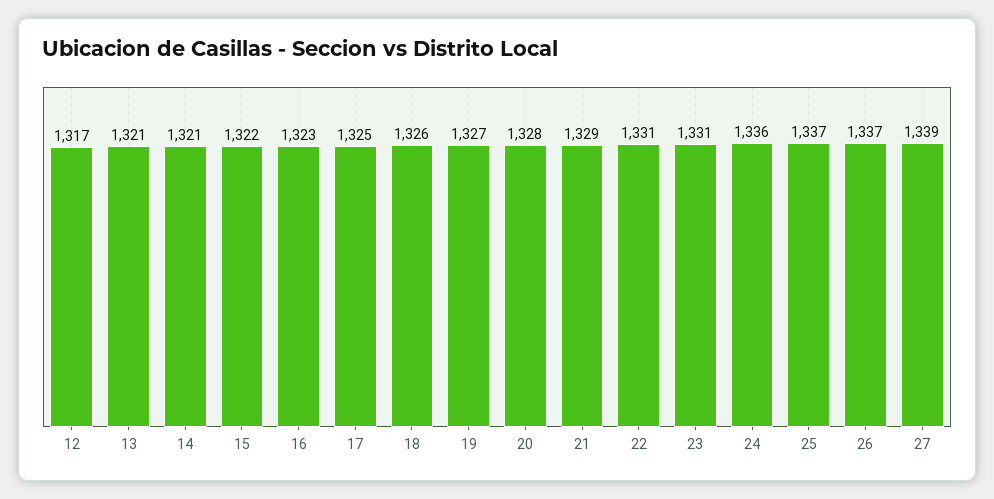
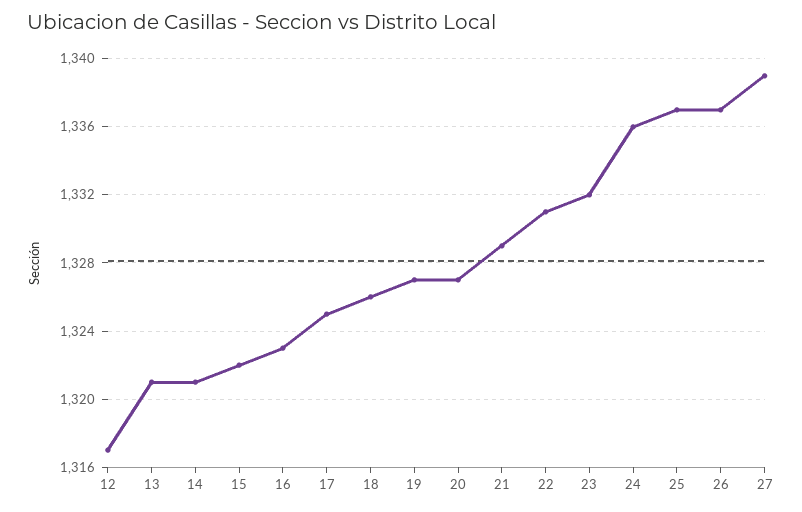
20: 1328 -> 1327
23: 1331 -> 1332

